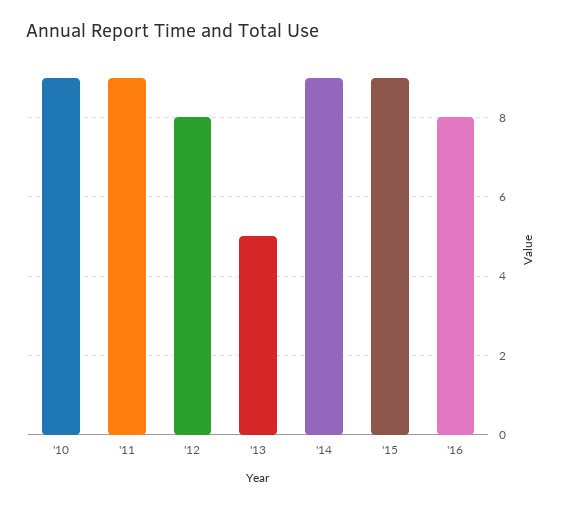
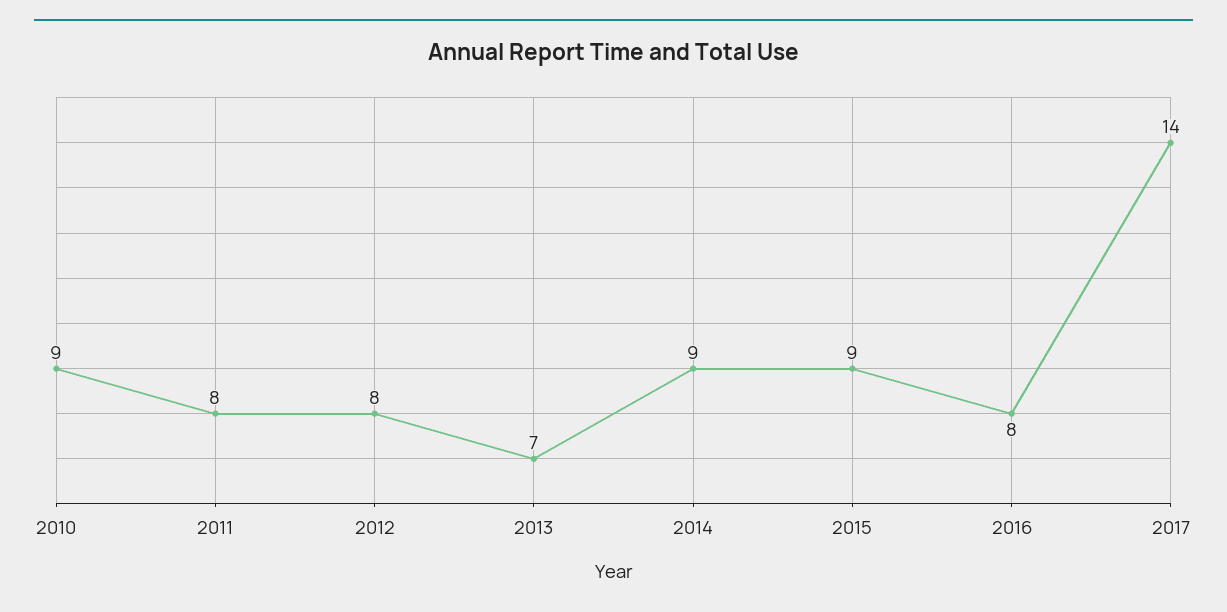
'11: 9 -> 8
'13: 5 -> 7
2017: none -> 14

